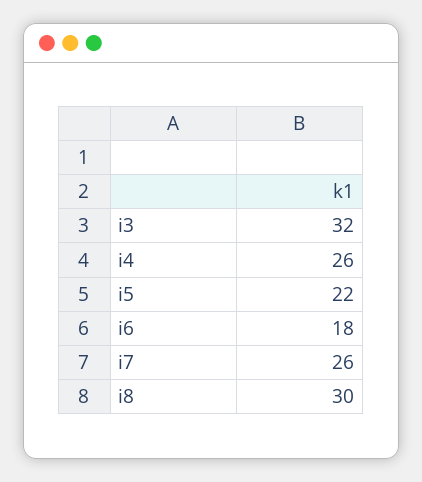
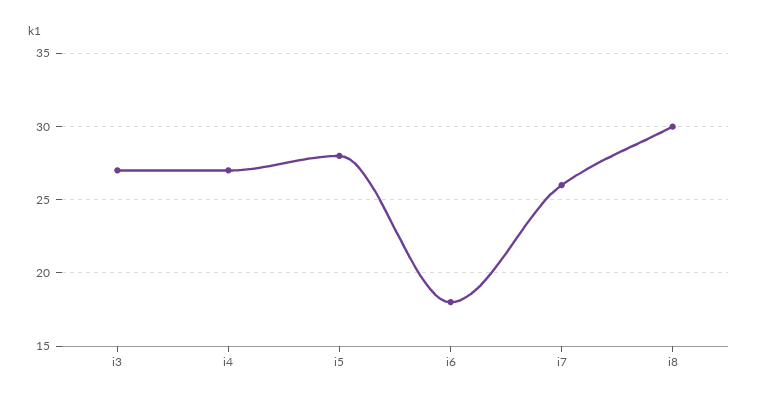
i3: 32 -> 27
i4: 26 -> 27
i5: 22 -> 28

